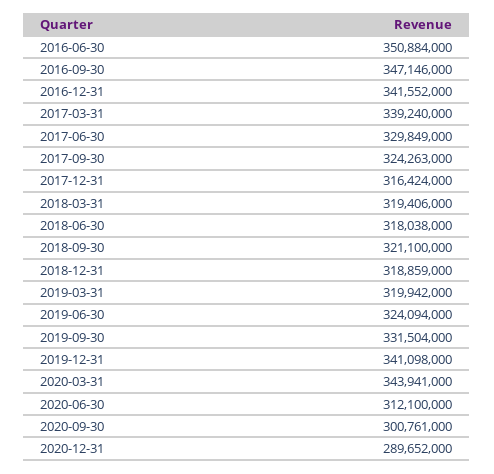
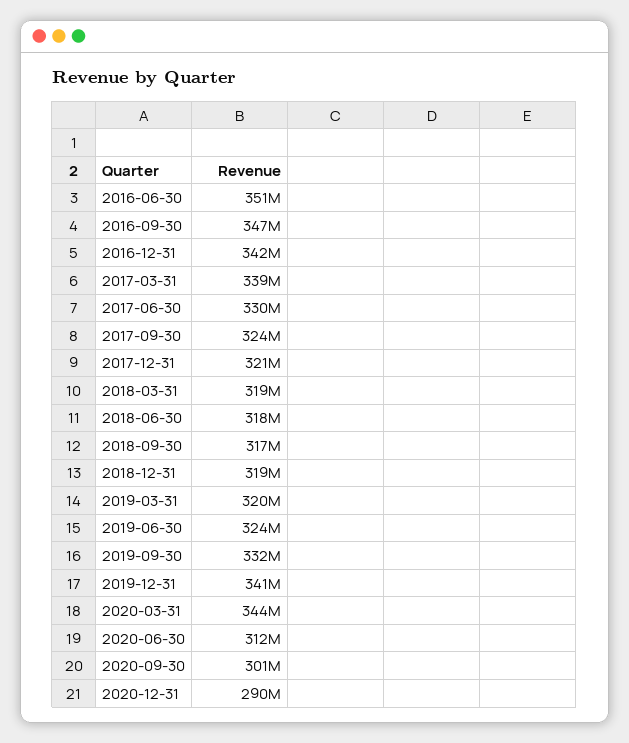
2017-12-31: 316424000 -> 321000000
2018-09-30: 321100000 -> 317000000

